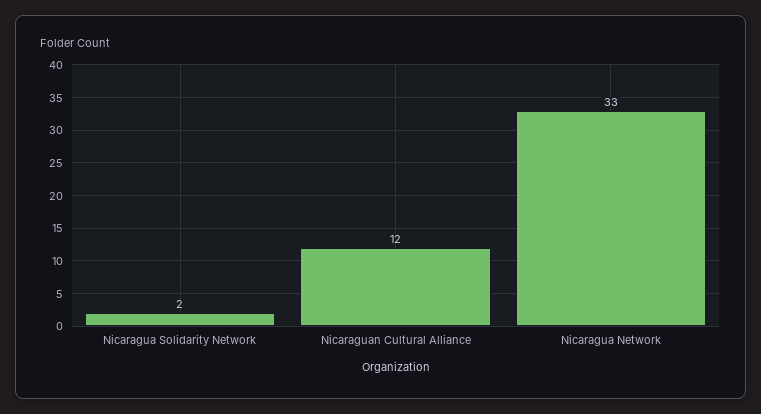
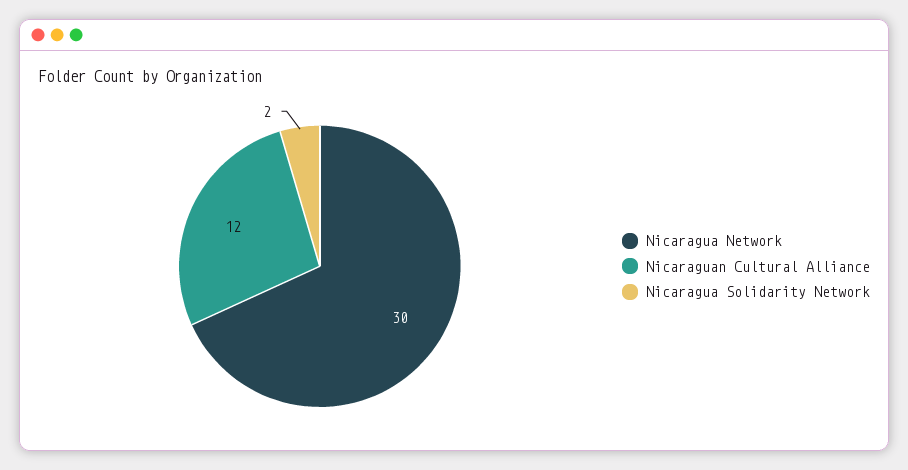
Nicaragua Network: 33 -> 30

